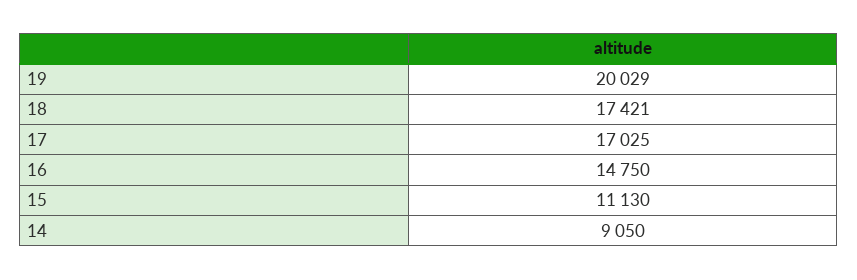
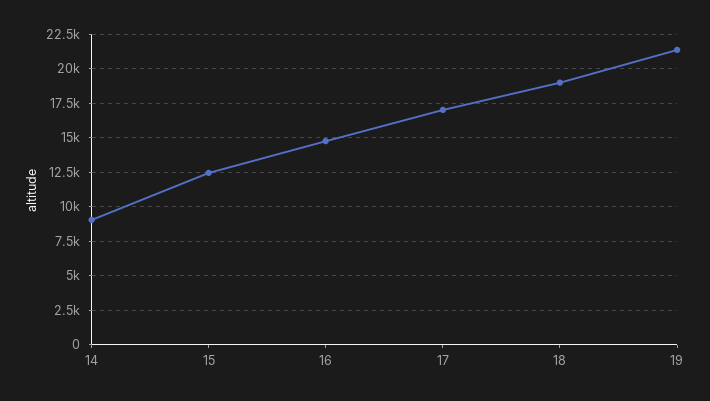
19: 20029 -> 21500
18: 17421 -> 19000
15: 11130 -> 12500

